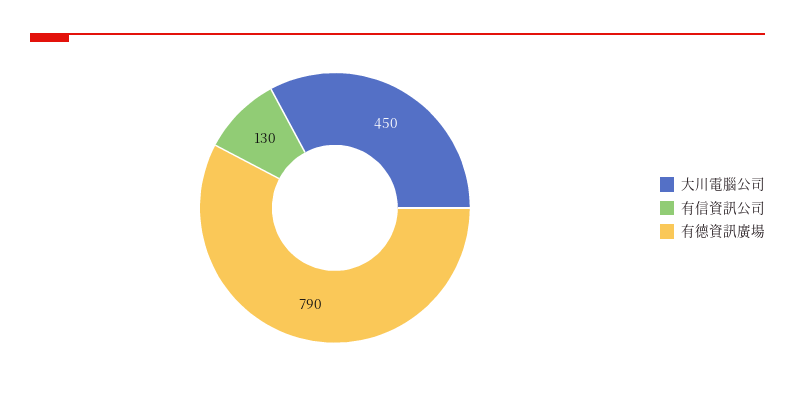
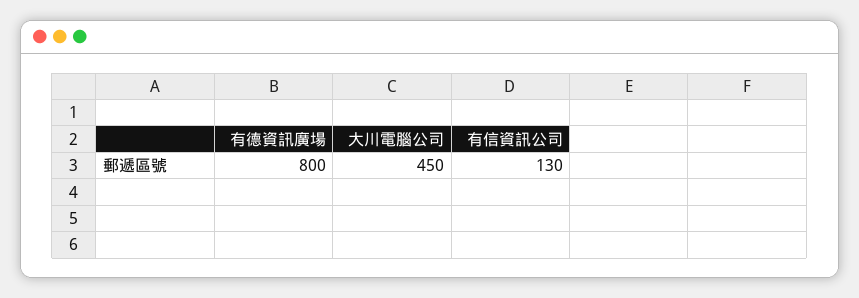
有德資訊廣場: 790 -> 800

